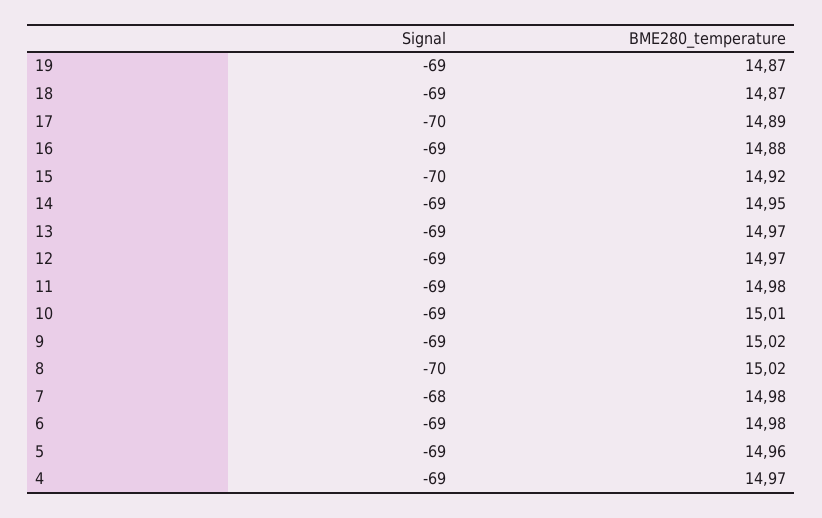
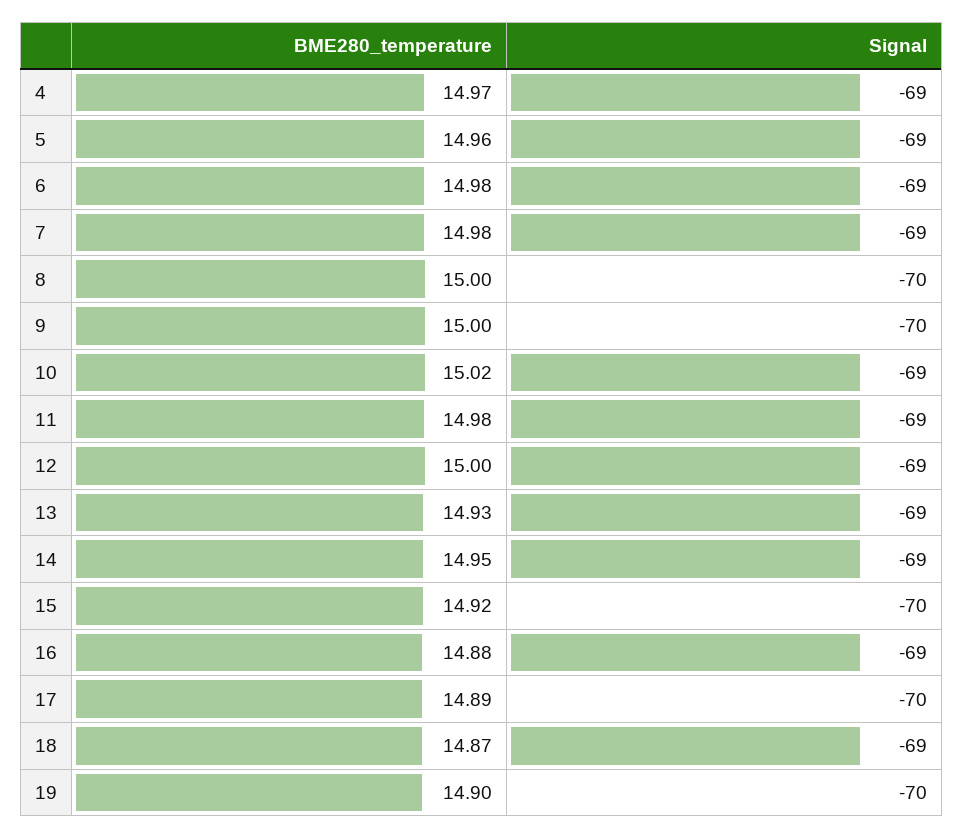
Signal, 19: -69 -> -70
BME280_temperature, 19: 14.87 -> 14.9
BME280_temperature, 13: 14.97 -> 14.93
BME280_temperature, 12: 14.97 -> 15
BME280_temperature, 10: 15.01 -> 15.02
Signal, 9: -69 -> -70
BME280_temperature, 9: 15.02 -> 15
BME280_temperature, 8: 15.02 -> 15
Signal, 7: -68 -> -69

